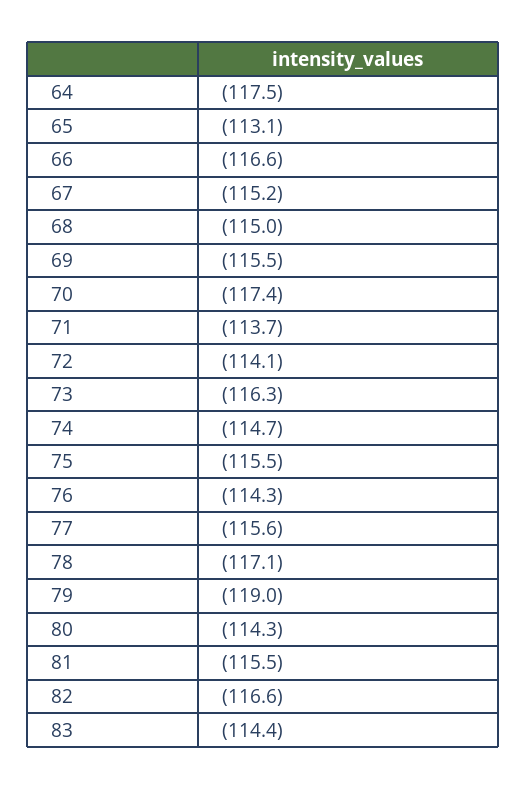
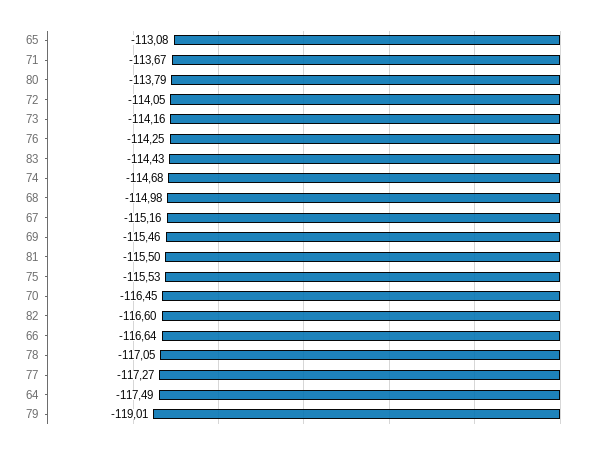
70: -117.4 -> -116.45
73: -116.3 -> -114.16
77: -115.6 -> -117.27
80: -114.3 -> -113.79

